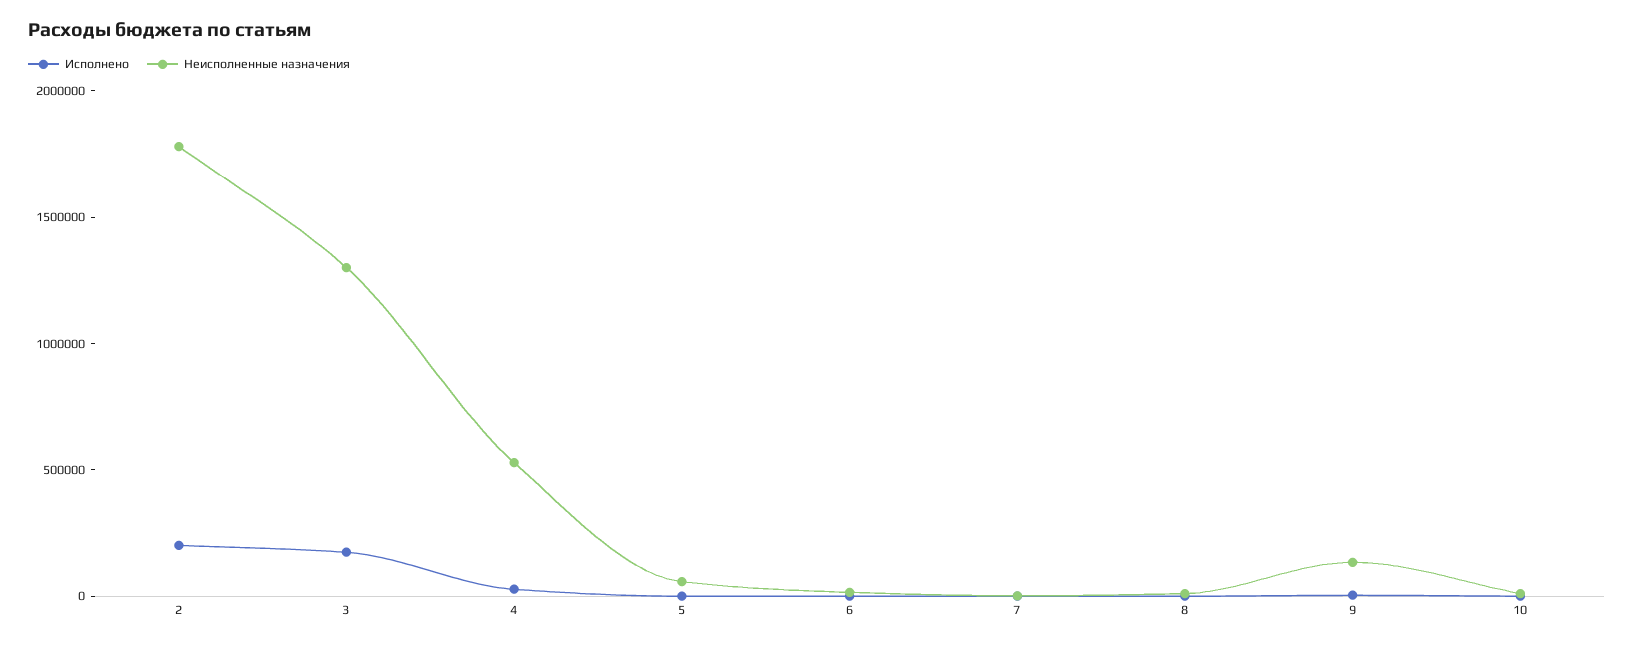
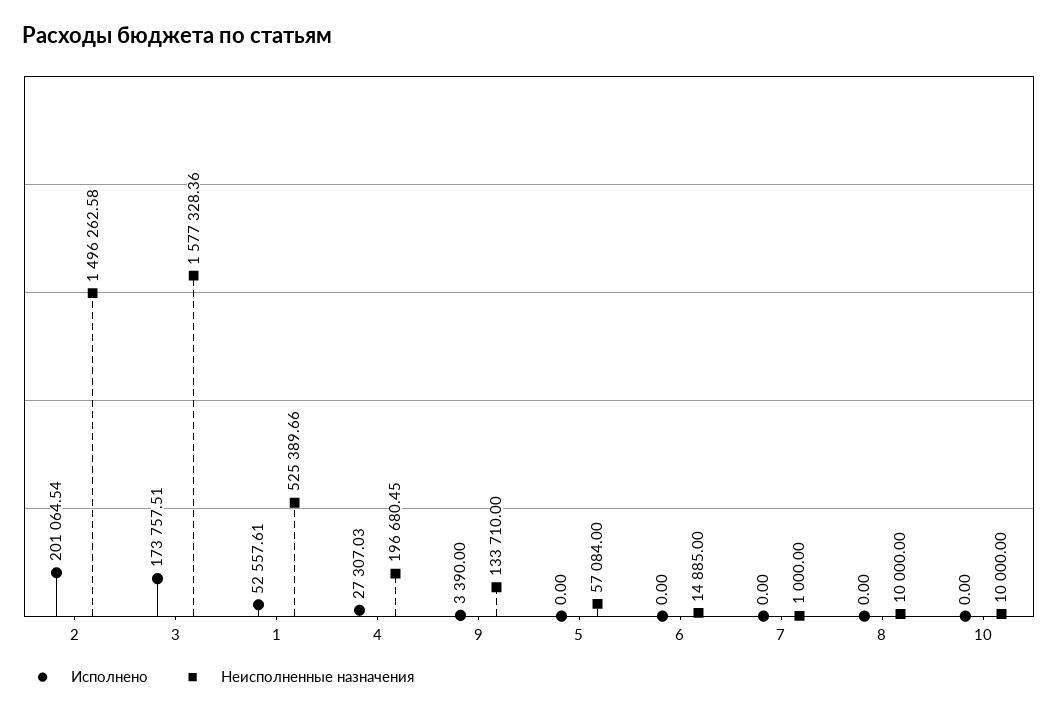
Неисполненные назначения, 2: 1800000 -> 1496262.58
Неисполненные назначения, 3: 1300000 -> 1577328.36
Неисполненные назначения, 4: 500000 -> 196680.45
Исполнено, 1: none -> 52557.61
Неисполненные назначения, 1: none -> 525389.66

